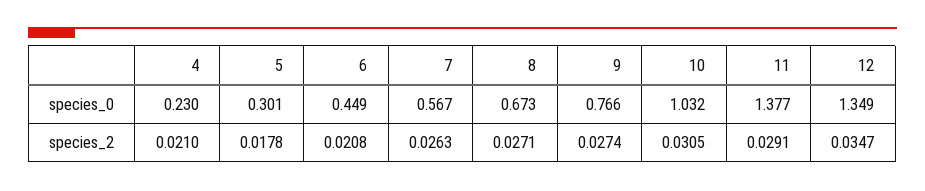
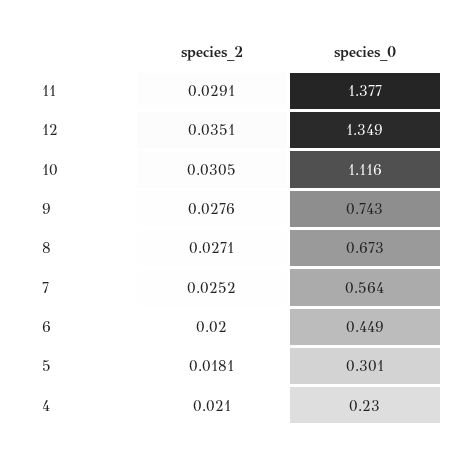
7, species_0: 0.567 -> 0.564
9, species_0: 0.766 -> 0.743
10, species_0: 1.032 -> 1.116
5, species_2: 0.0178 -> 0.0181
6, species_2: 0.0208 -> 0.02
7, species_2: 0.0263 -> 0.0252
9, species_2: 0.0274 -> 0.0276
12, species_2: 0.0347 -> 0.0351

